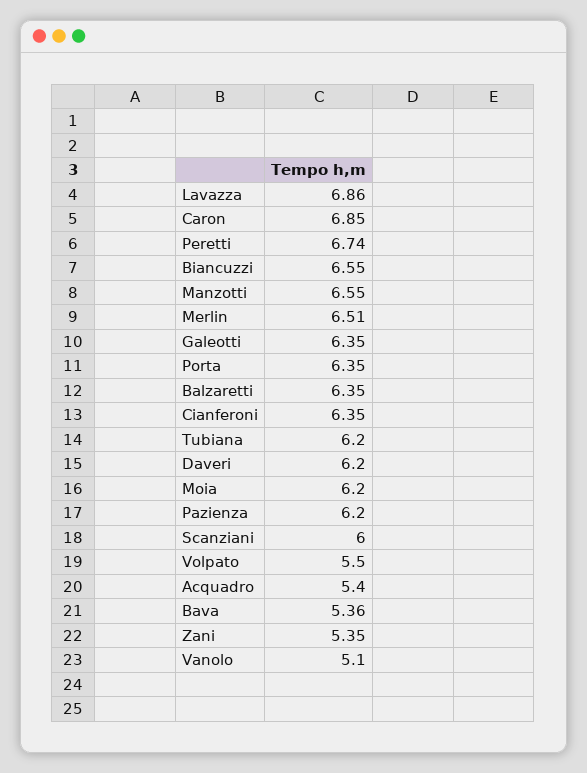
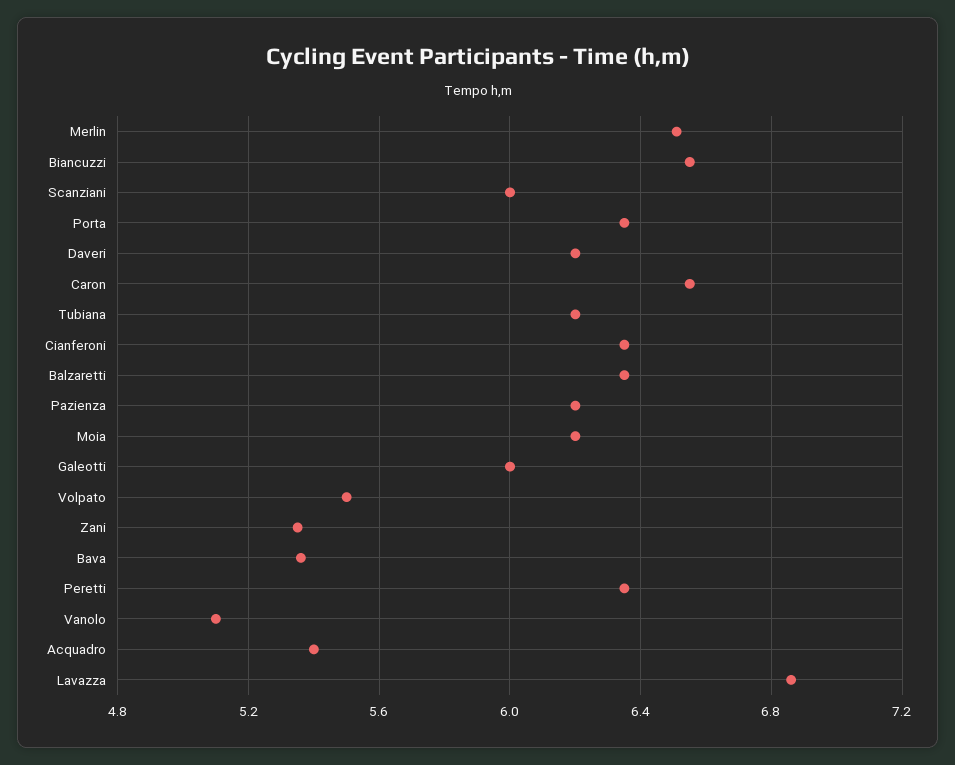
Caron: 6.85 -> 6.55
Peretti: 6.74 -> 6.35
Manzotti: 6.55 -> none
Galeotti: 6.35 -> 6

